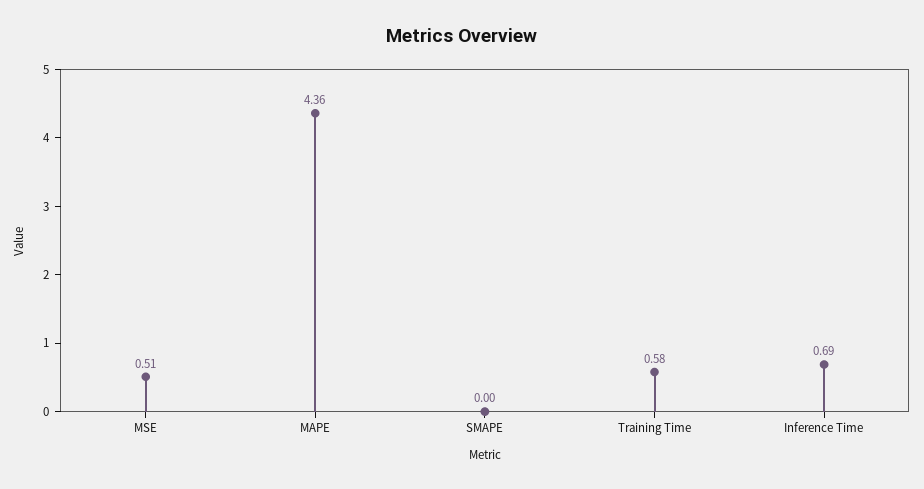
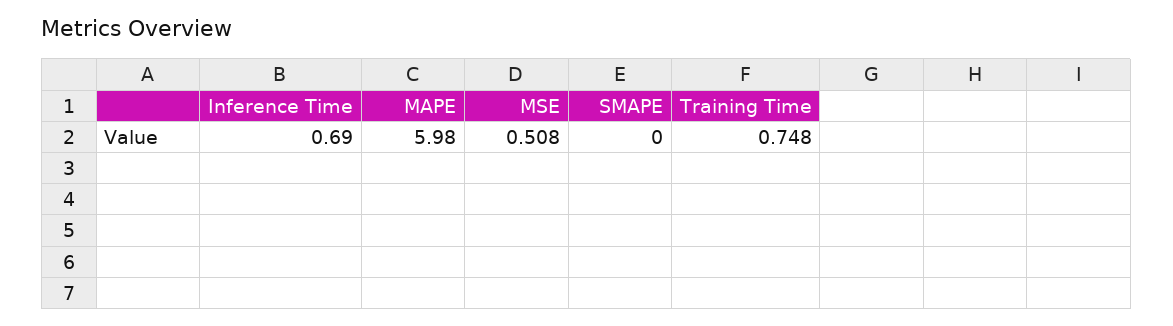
MAPE: 4.36 -> 5.98
Training Time: 0.58 -> 0.748

